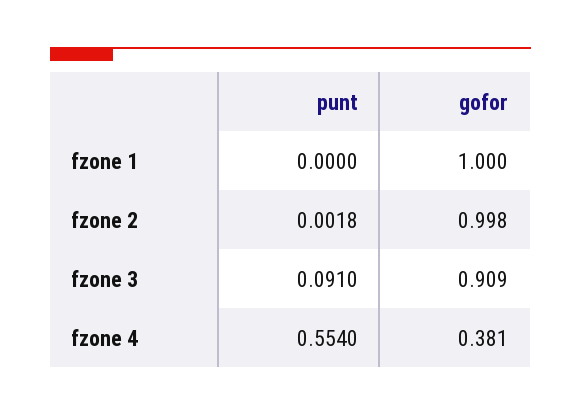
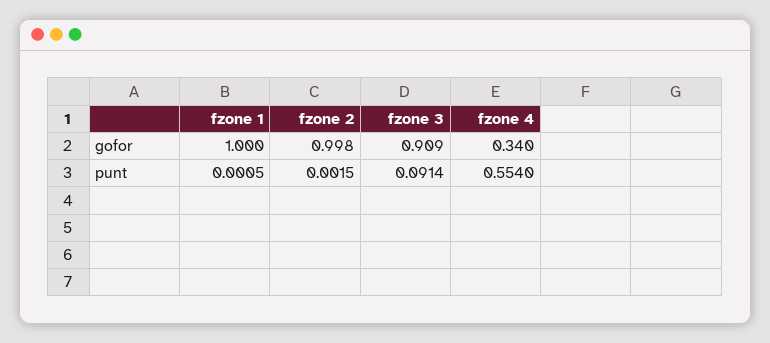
punt, fzone 1: 0 -> 0.0005
punt, fzone 2: 0.0018 -> 0.0015
punt, fzone 3: 0.091 -> 0.0914
gofor, fzone 4: 0.381 -> 0.34

